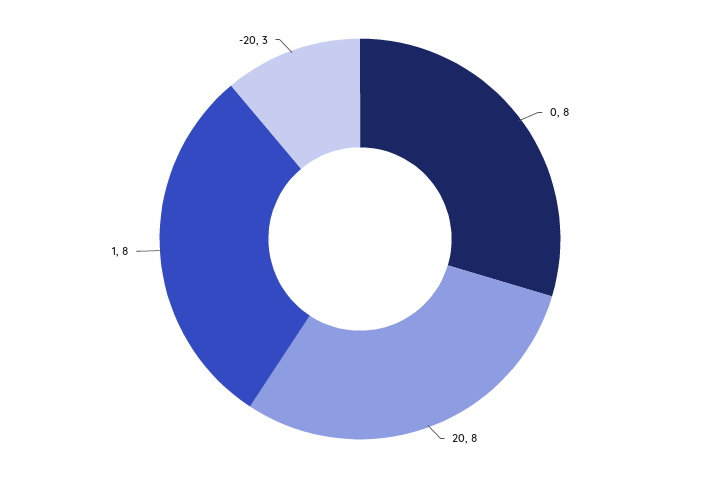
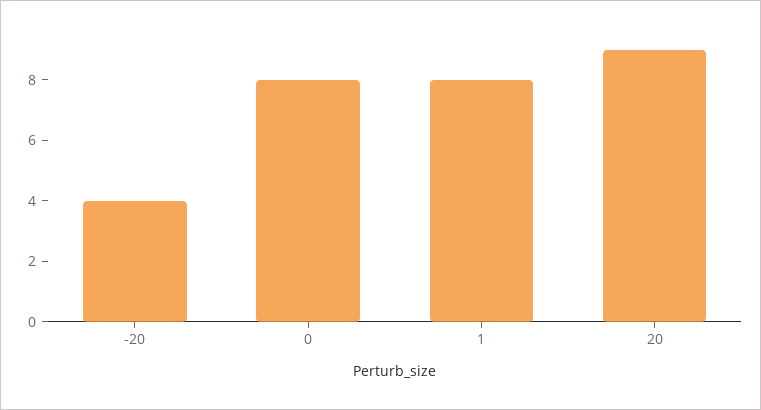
20: 8 -> 9
-20: 3 -> 4

